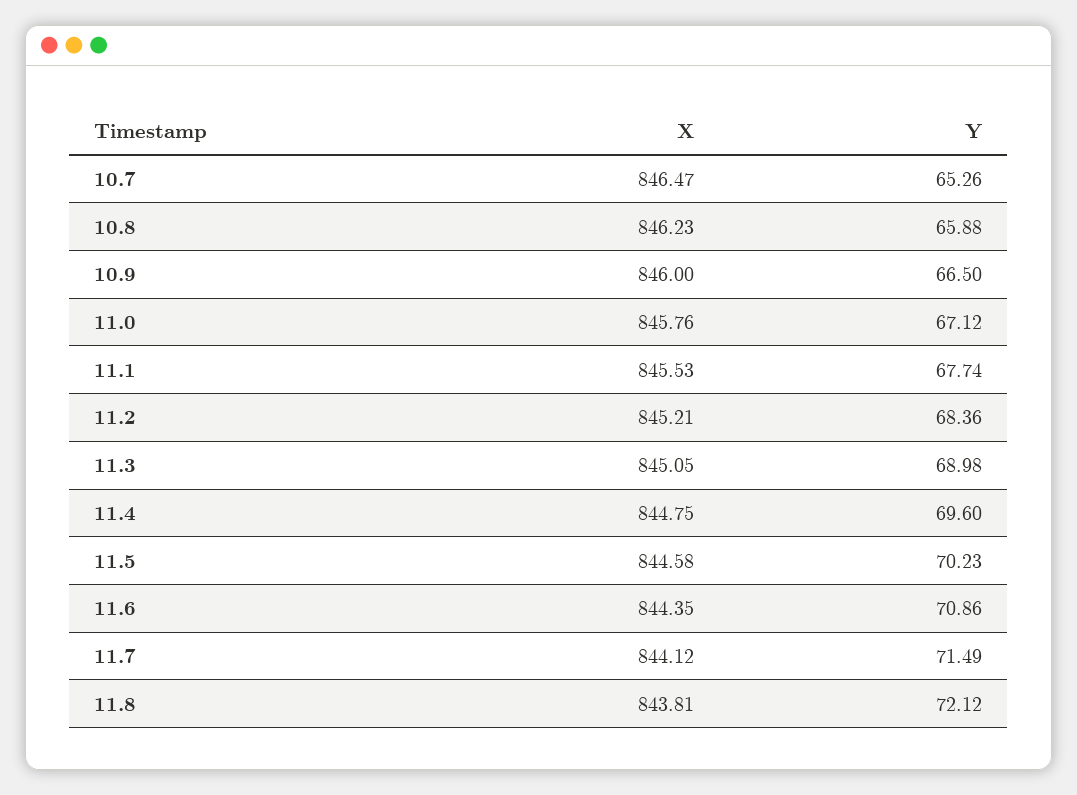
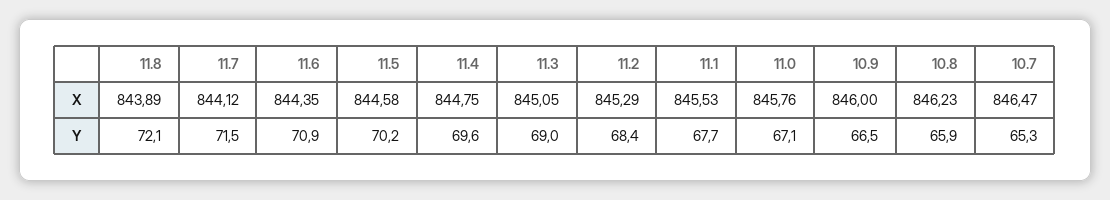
X, 11.2: 845.21 -> 845.29
X, 11.8: 843.81 -> 843.89

